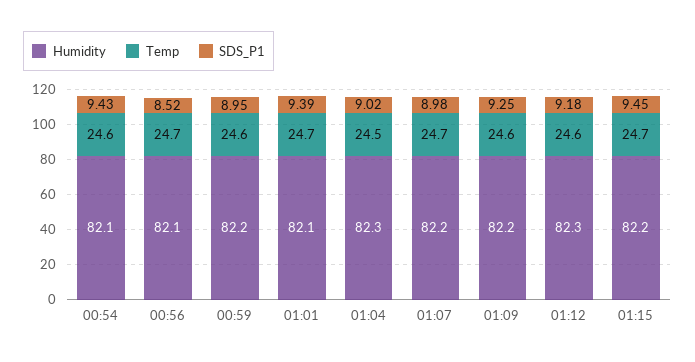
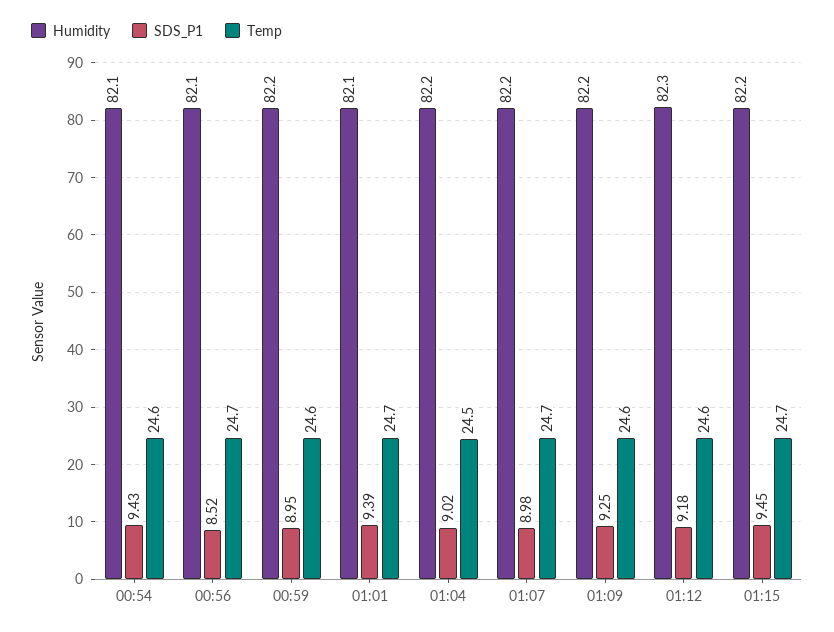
Humidity, 01:04: 82.3 -> 82.2

